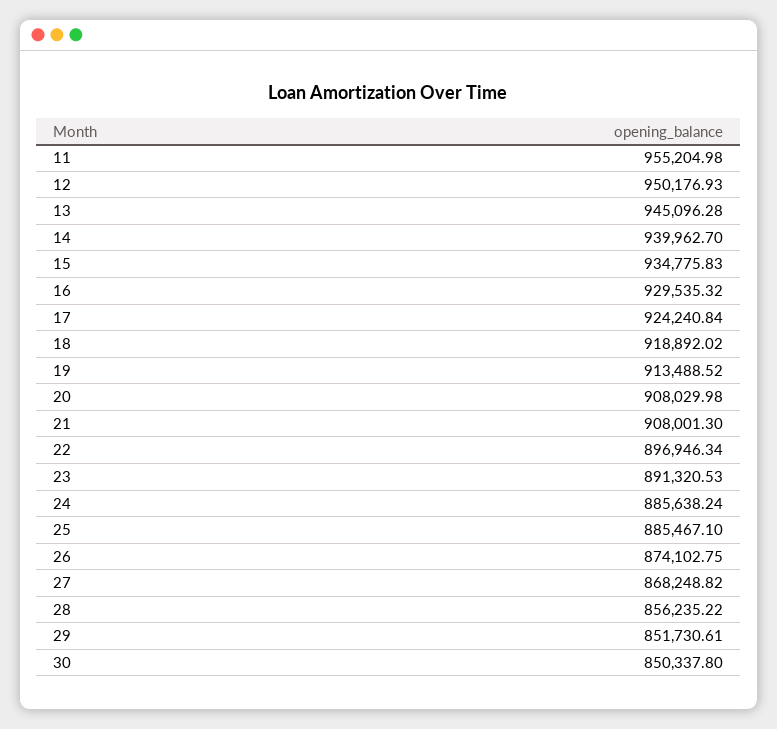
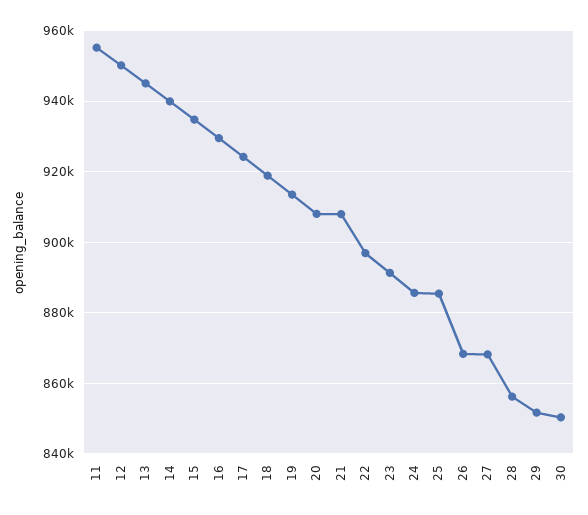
26: 874102.75 -> 868000

